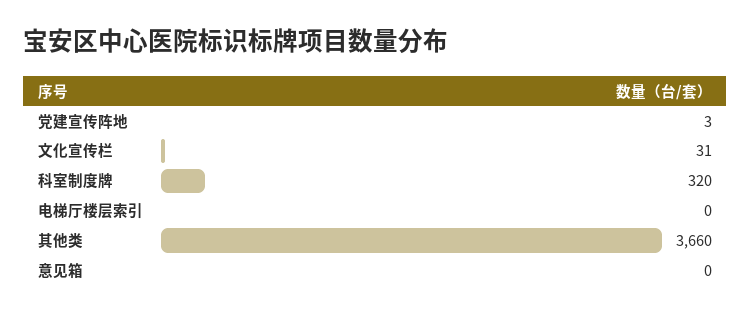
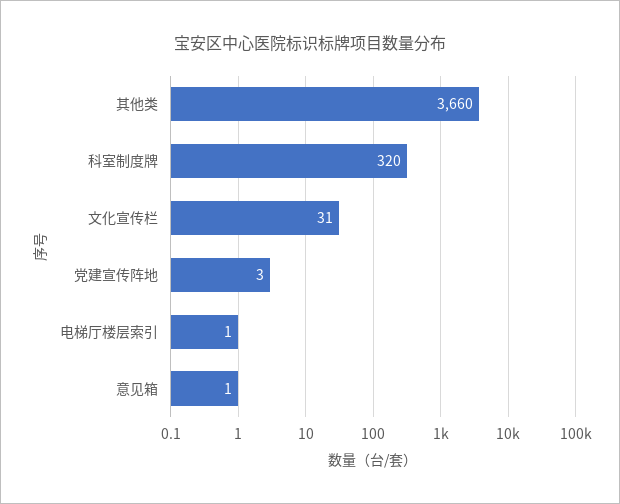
电梯厅楼层索引: 0 -> 1
意见箱: 0 -> 1

